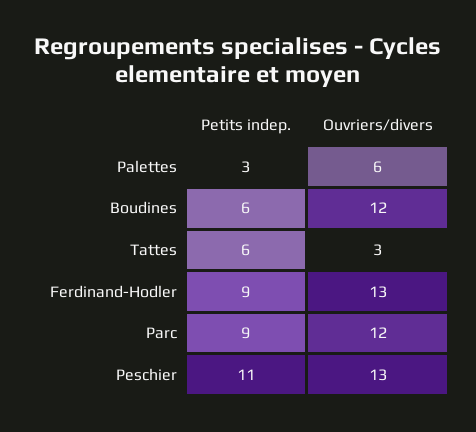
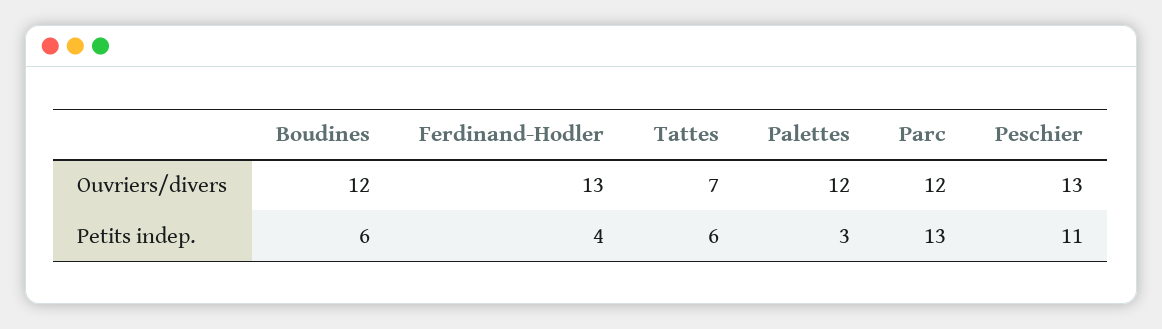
Ouvriers/divers, Palettes: 6 -> 12
Ouvriers/divers, Tattes: 3 -> 7
Petits indep., Ferdinand-Hodler: 9 -> 4
Petits indep., Parc: 9 -> 13

